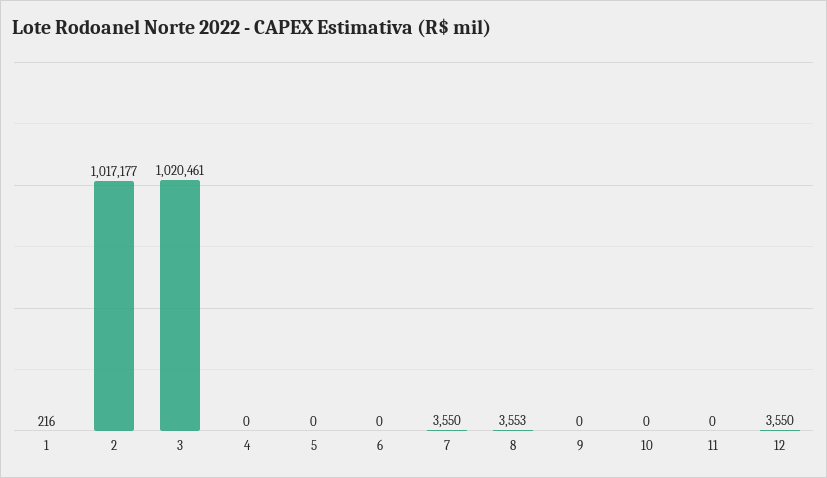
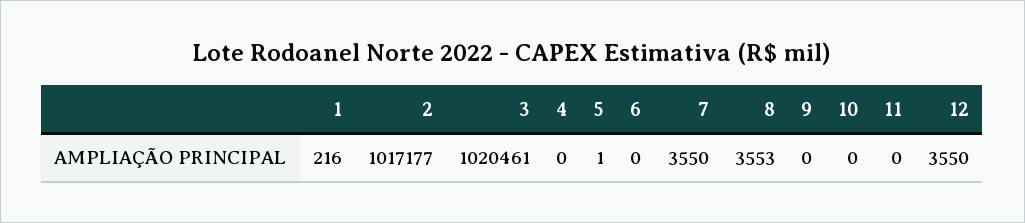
5: 0 -> 1

